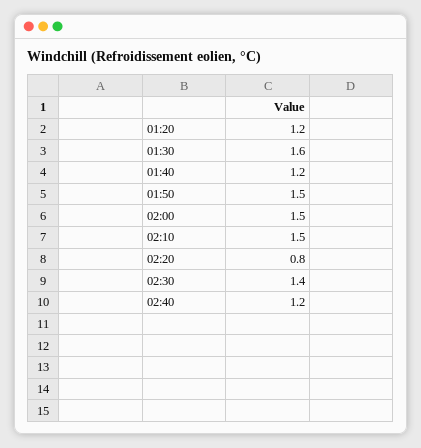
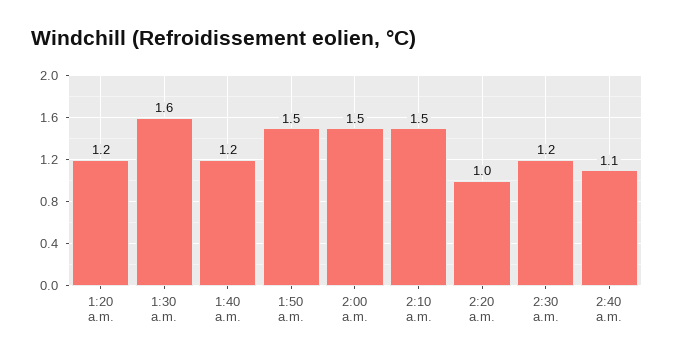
02:20: 0.8 -> 1
02:30: 1.4 -> 1.2
02:40: 1.2 -> 1.1

